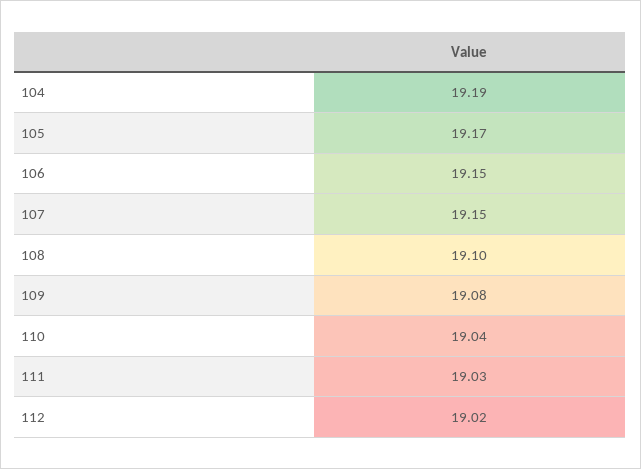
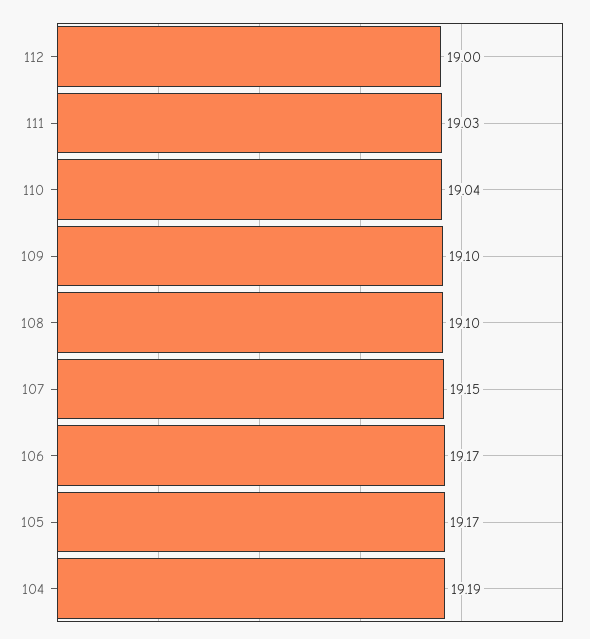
106: 19.15 -> 19.17
109: 19.08 -> 19.1
112: 19.02 -> 19

